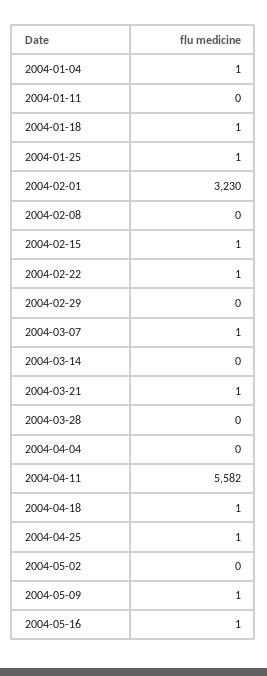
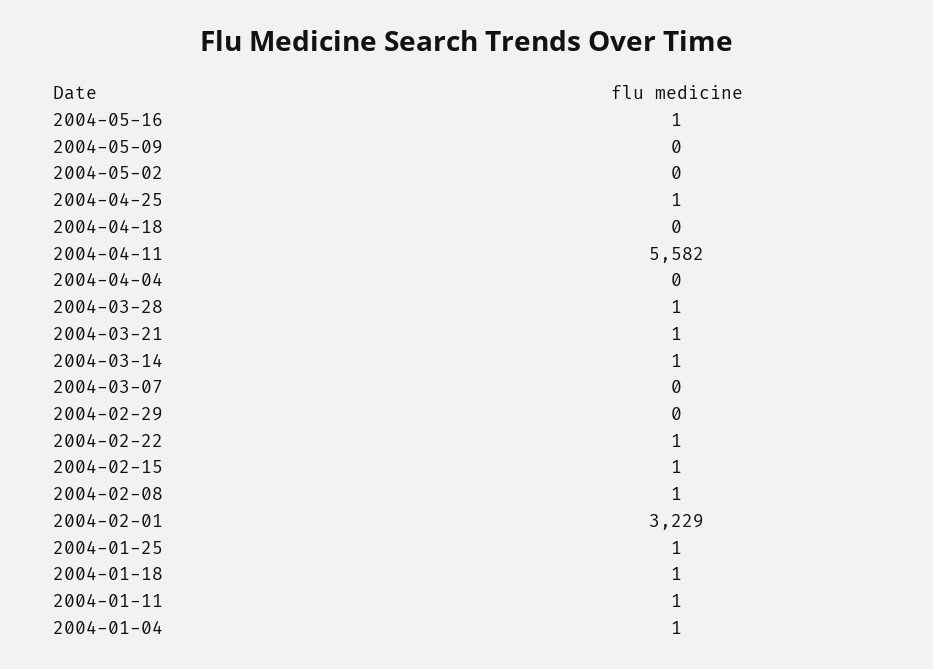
2004-01-11: 0 -> 1
2004-02-01: 3230 -> 3229
2004-02-08: 0 -> 1
2004-03-07: 1 -> 0
2004-03-14: 0 -> 1
2004-03-28: 0 -> 1
2004-04-18: 1 -> 0
2004-05-09: 1 -> 0

